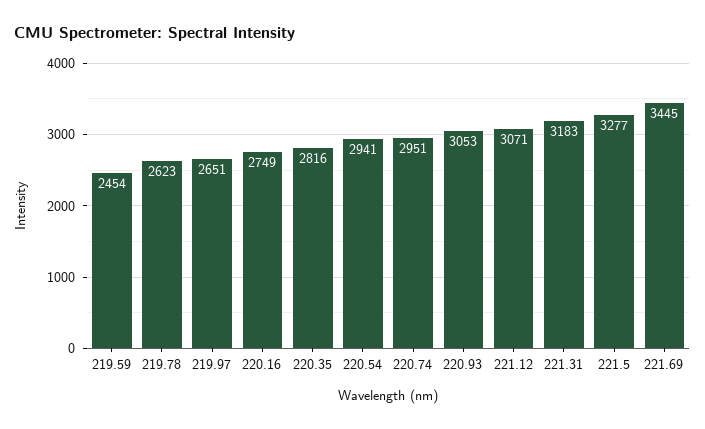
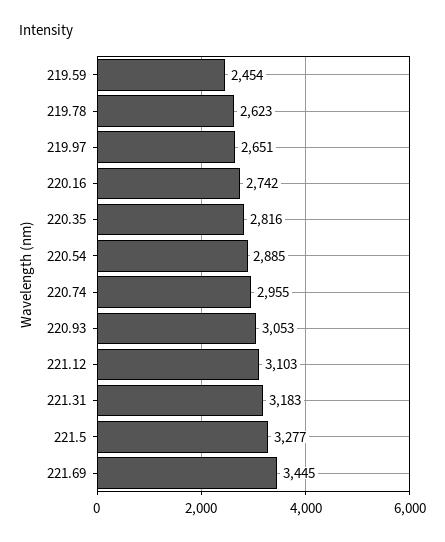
220.16: 2749 -> 2742
220.54: 2941 -> 2885
220.74: 2951 -> 2955
221.12: 3071 -> 3103

